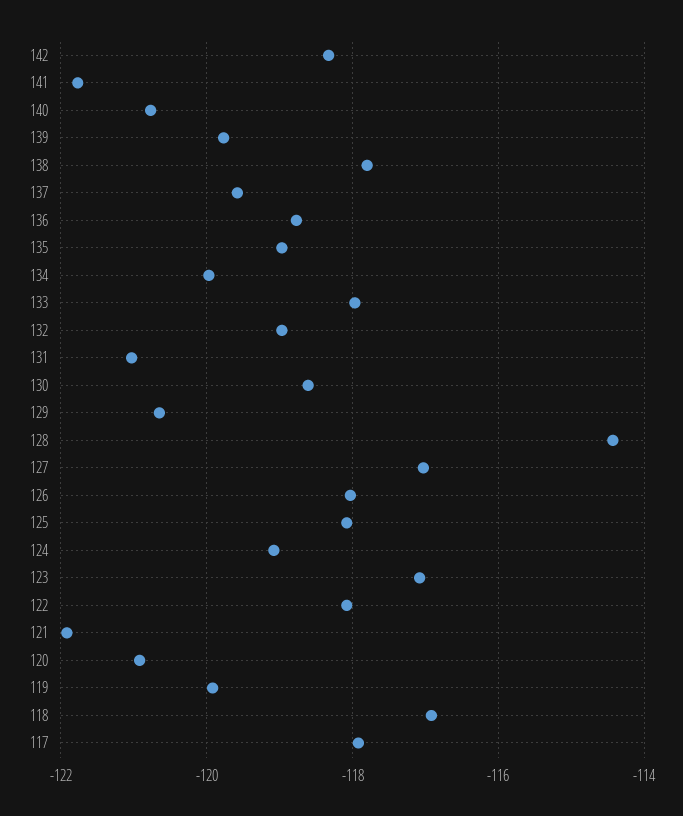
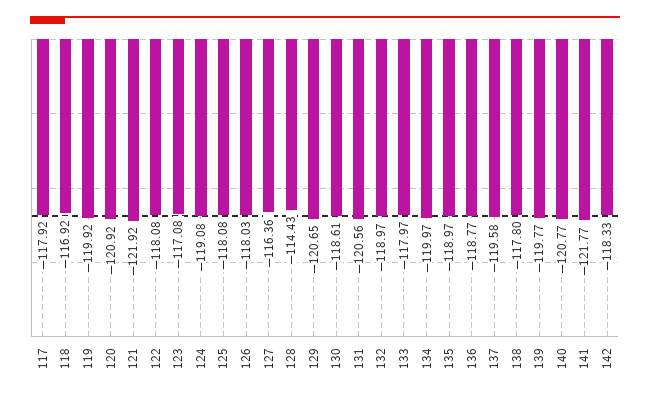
131: -121 -> -120.56
127: -117 -> -116.36

